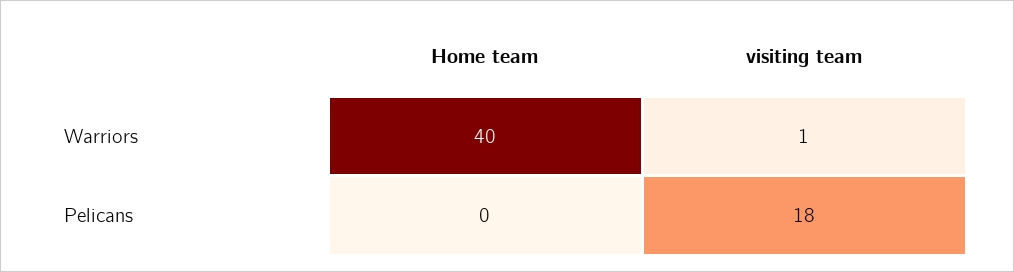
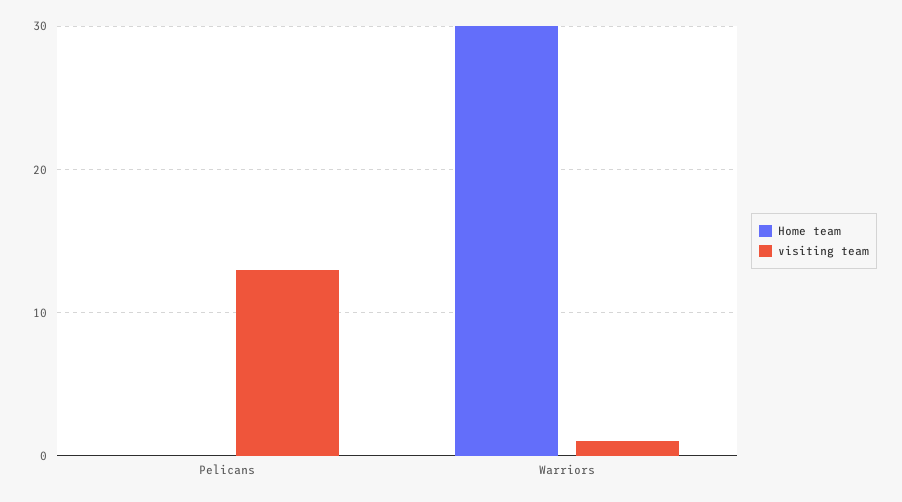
Home team, Warriors: 40 -> 30
visiting team, Pelicans: 18 -> 13

